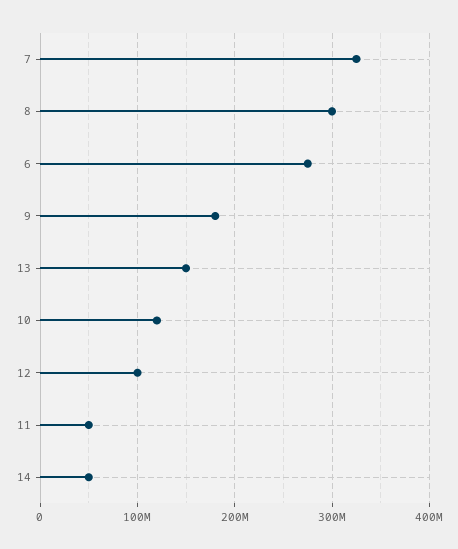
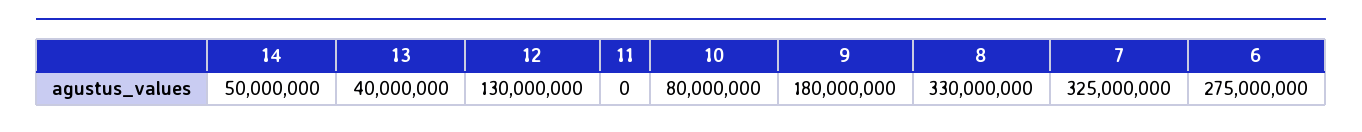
8: 300000000 -> 330000000
13: 150000000 -> 40000000
10: 120000000 -> 80000000
12: 100000000 -> 130000000
11: 50000000 -> 0

